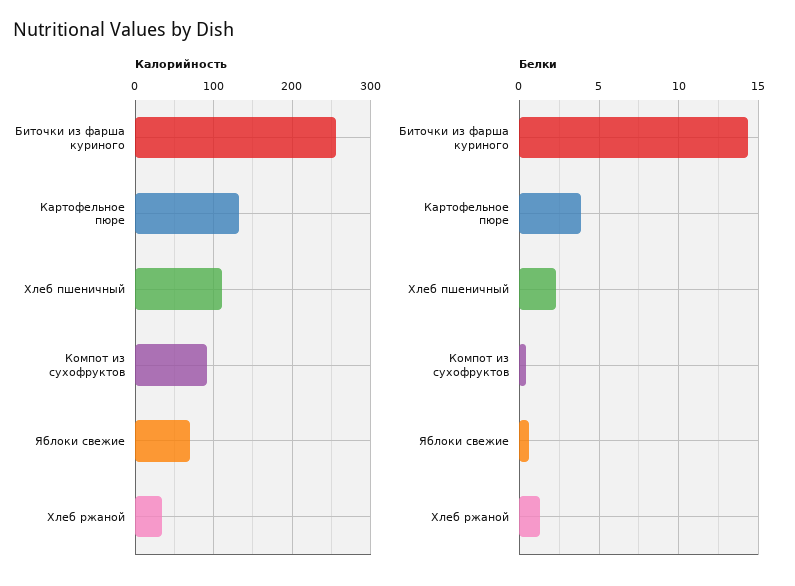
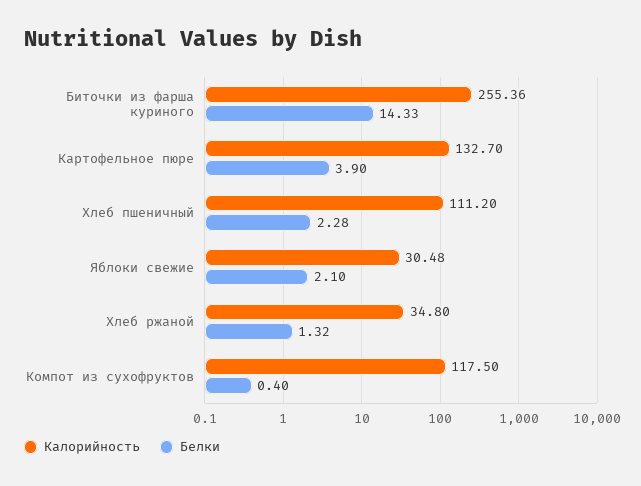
Калорийность, Компот из сухофруктов: 90 -> 117.5
Калорийность, Яблоки свежие: 70 -> 30.48
Белки, Яблоки свежие: 0.5 -> 2.1

